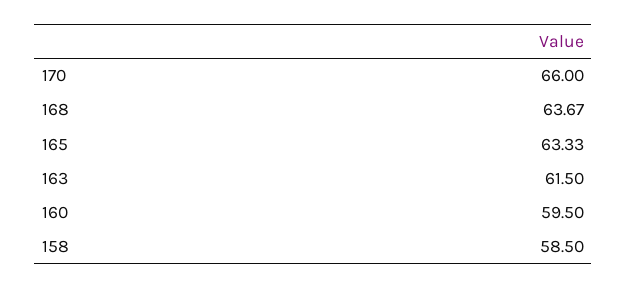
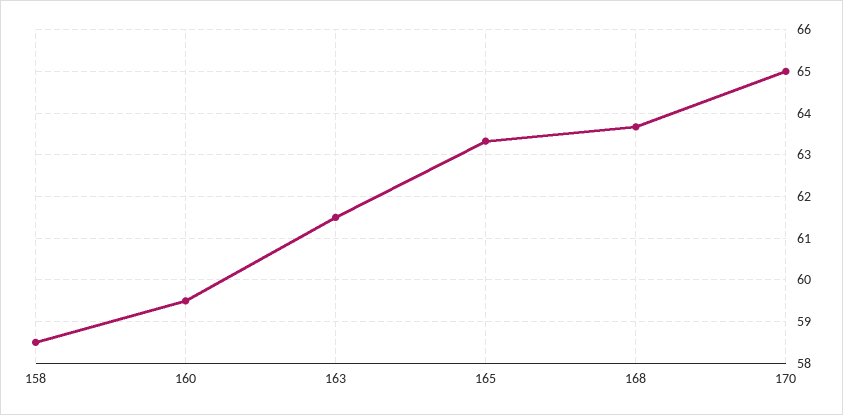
170: 66 -> 65

